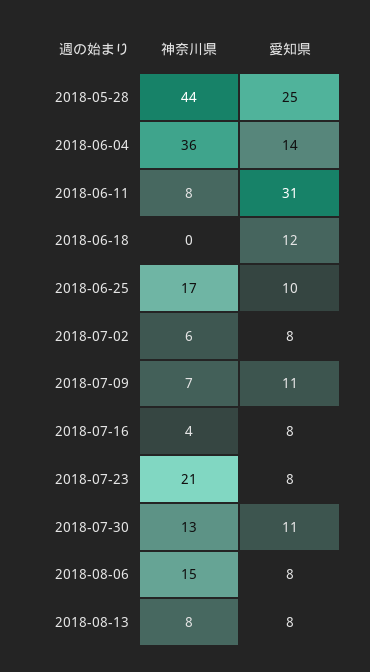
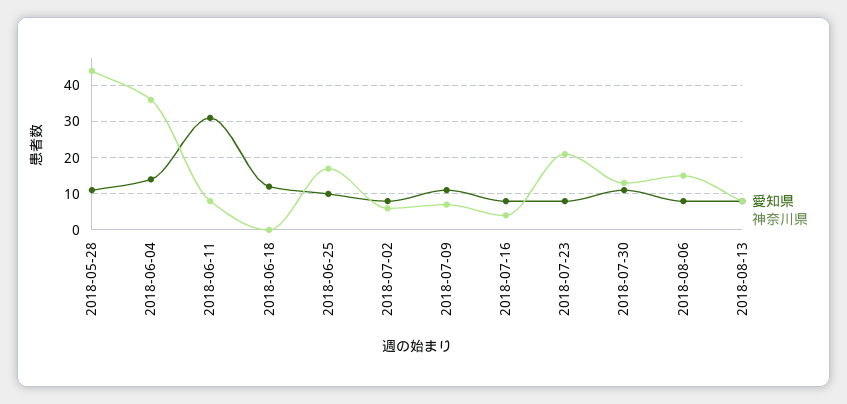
愛知県, 2018-05-28: 25 -> 10

